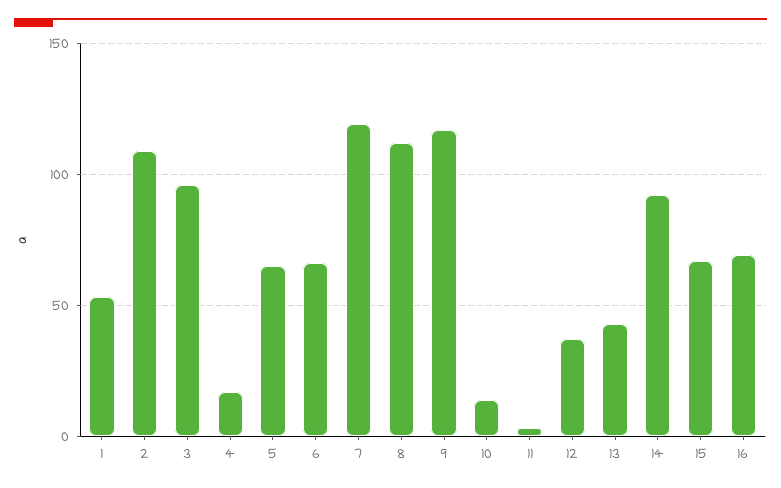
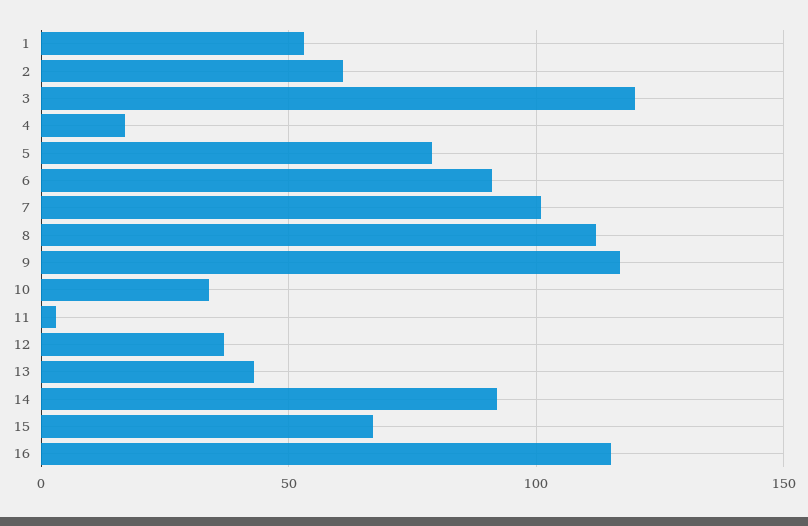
2: 110 -> 60
3: 95 -> 120
5: 65 -> 80
6: 65 -> 90
7: 120 -> 100
10: 15 -> 35
16: 70 -> 115

